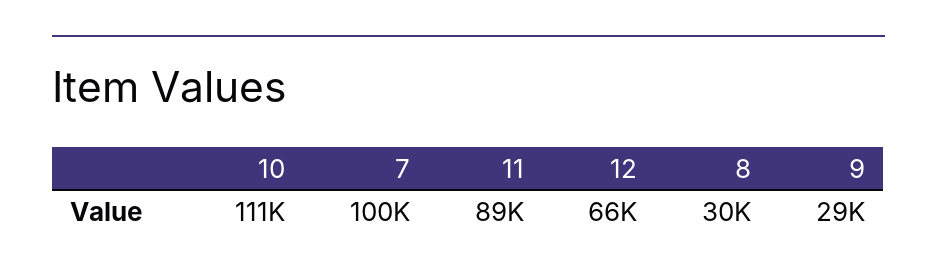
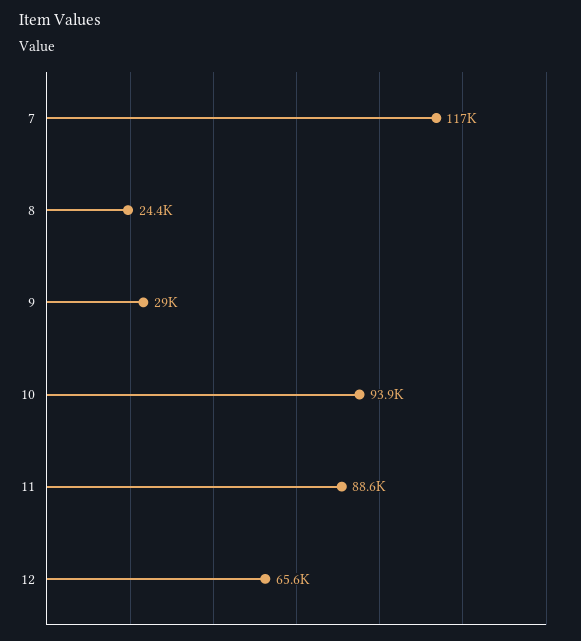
10: 111000 -> 93900
7: 100000 -> 117000
8: 30000 -> 24400

